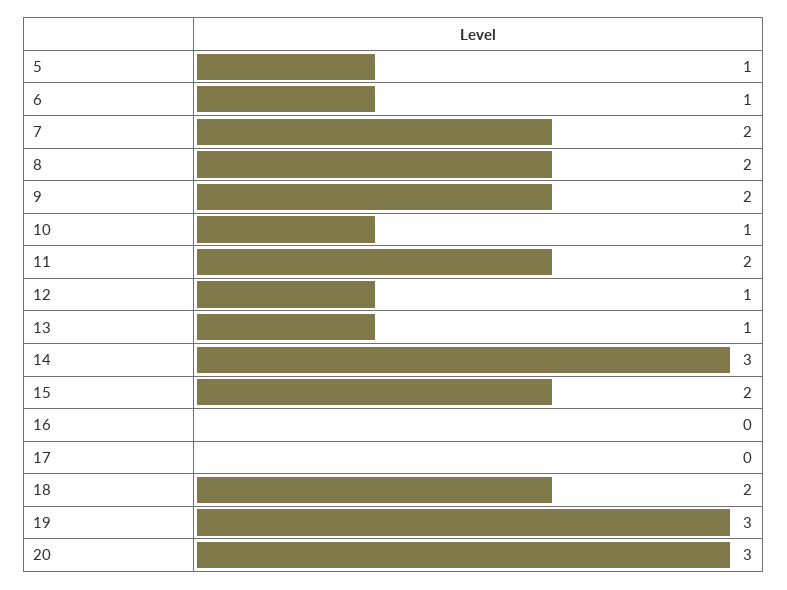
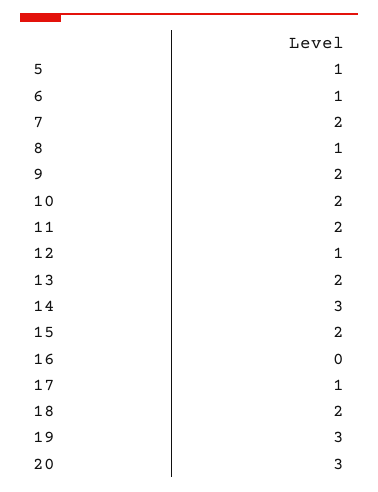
8: 2 -> 1
10: 1 -> 2
13: 1 -> 2
17: 0 -> 1

